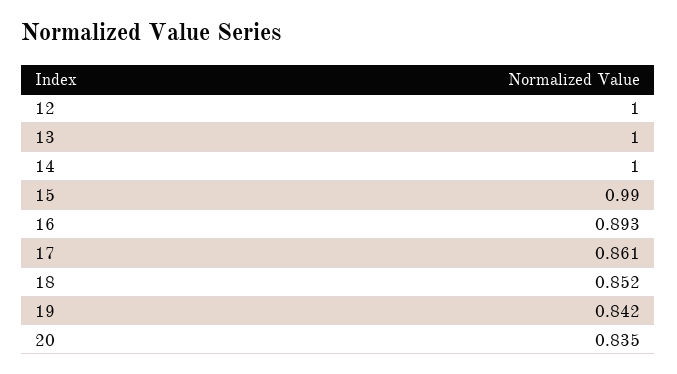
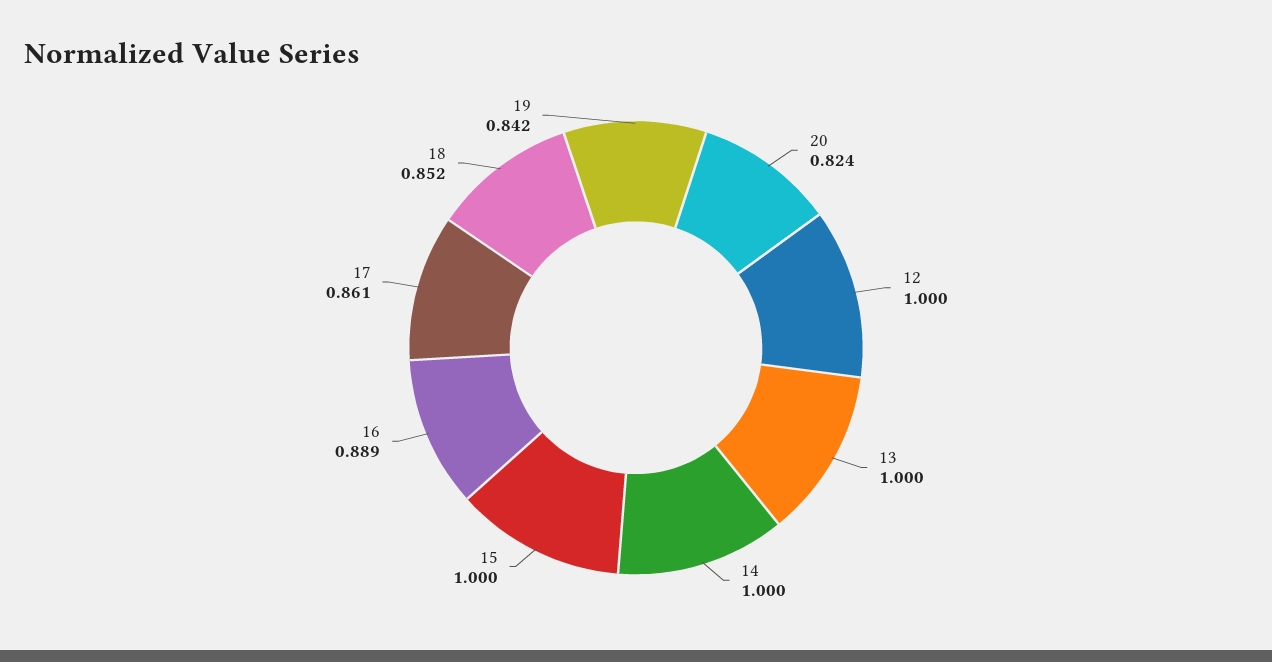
15: 0.99 -> 1
16: 0.893 -> 0.889
20: 0.835 -> 0.824

